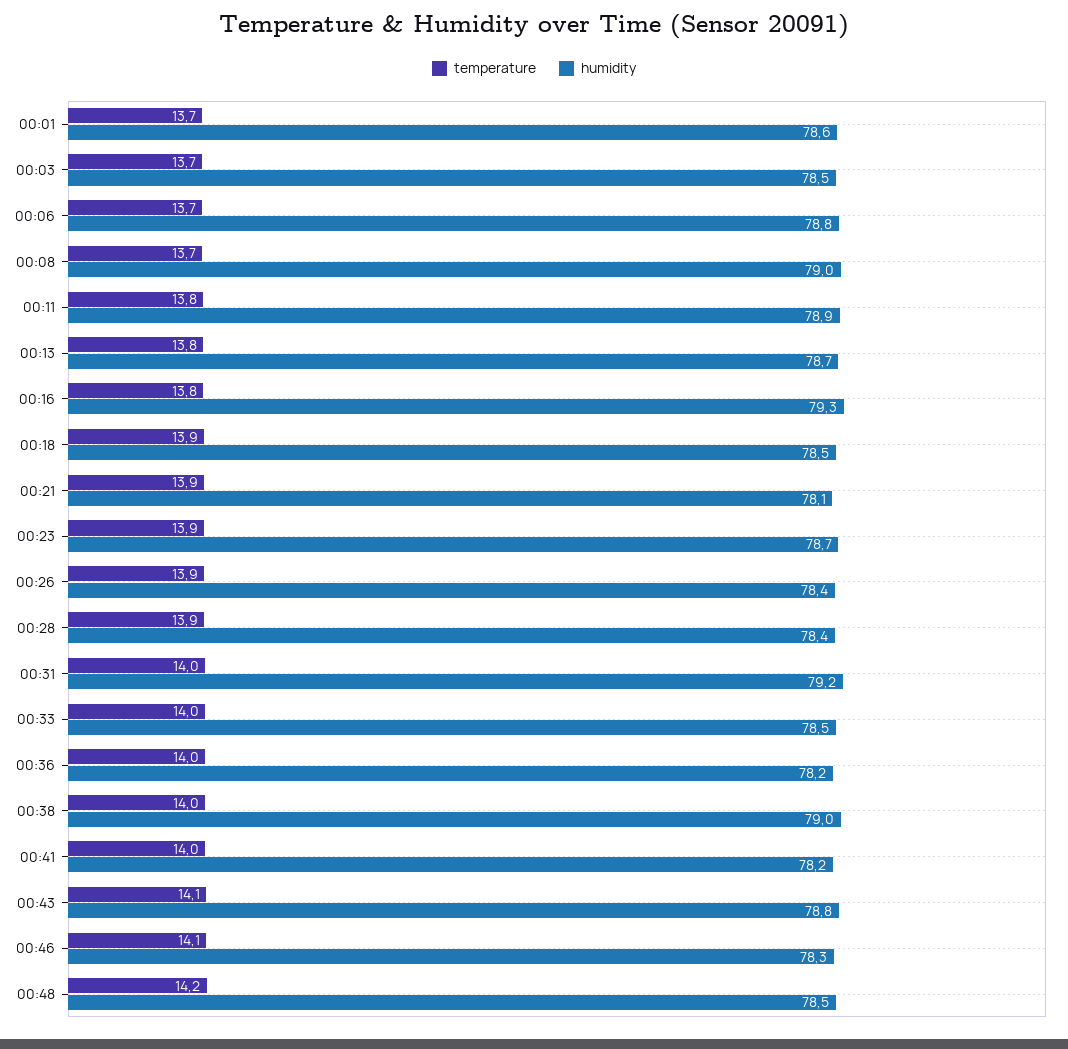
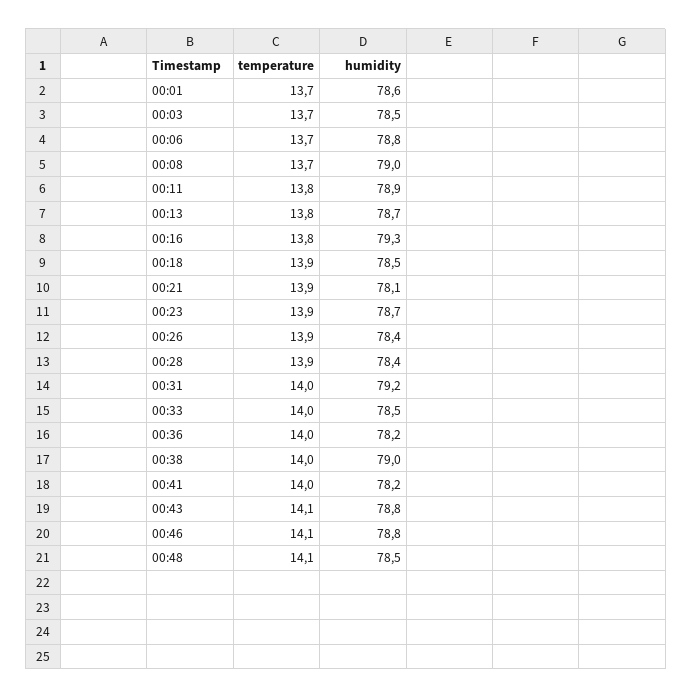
humidity, 00:46: 78.3 -> 78.8
temperature, 00:48: 14.2 -> 14.1

